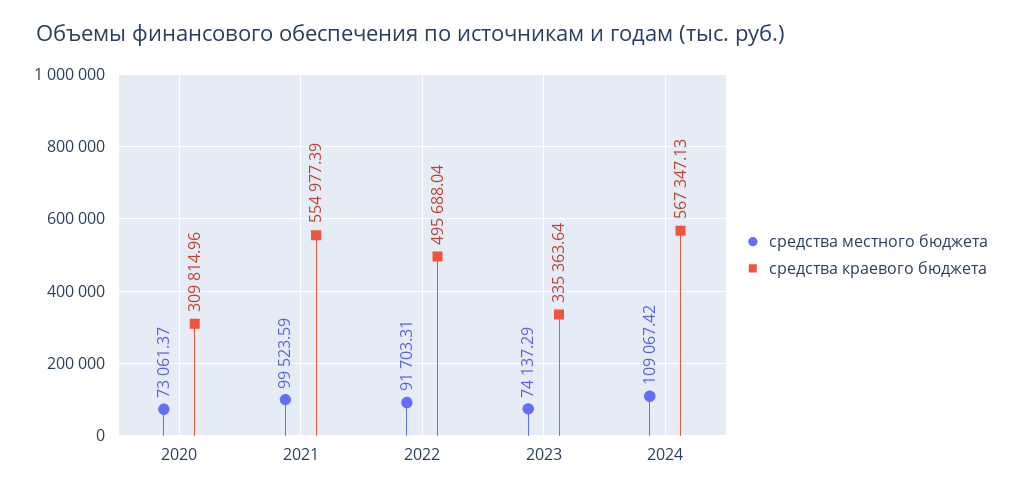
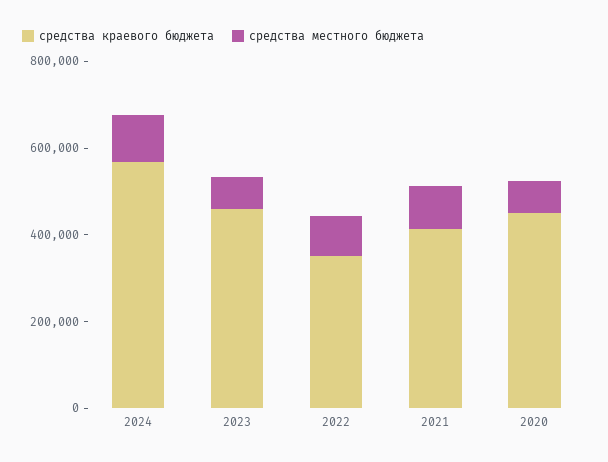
средства краевого бюджета, 2020: 309814.96 -> 450000
средства краевого бюджета, 2021: 554977.39 -> 400000
средства краевого бюджета, 2022: 495688.04 -> 350000
средства краевого бюджета, 2023: 335363.64 -> 450000

